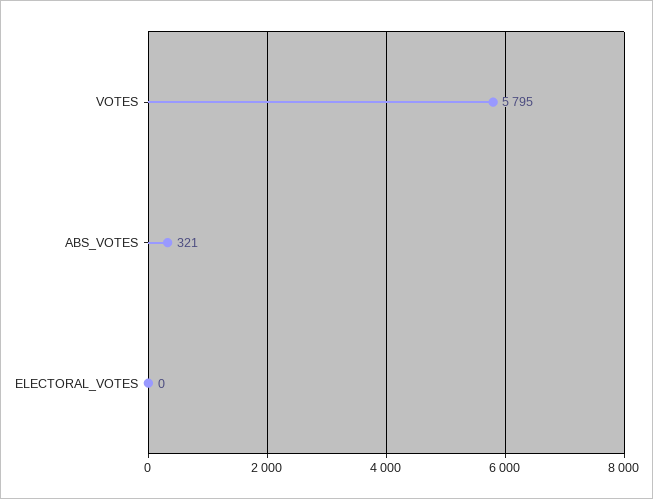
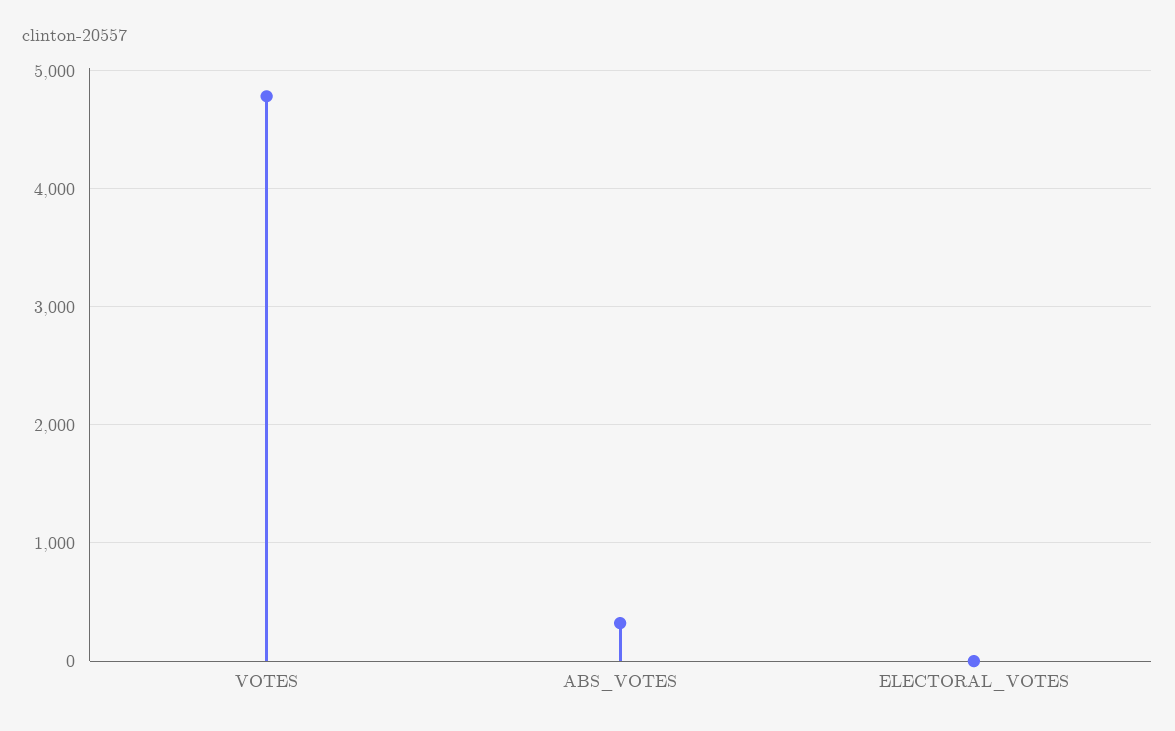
VOTES: 5795 -> 4800

